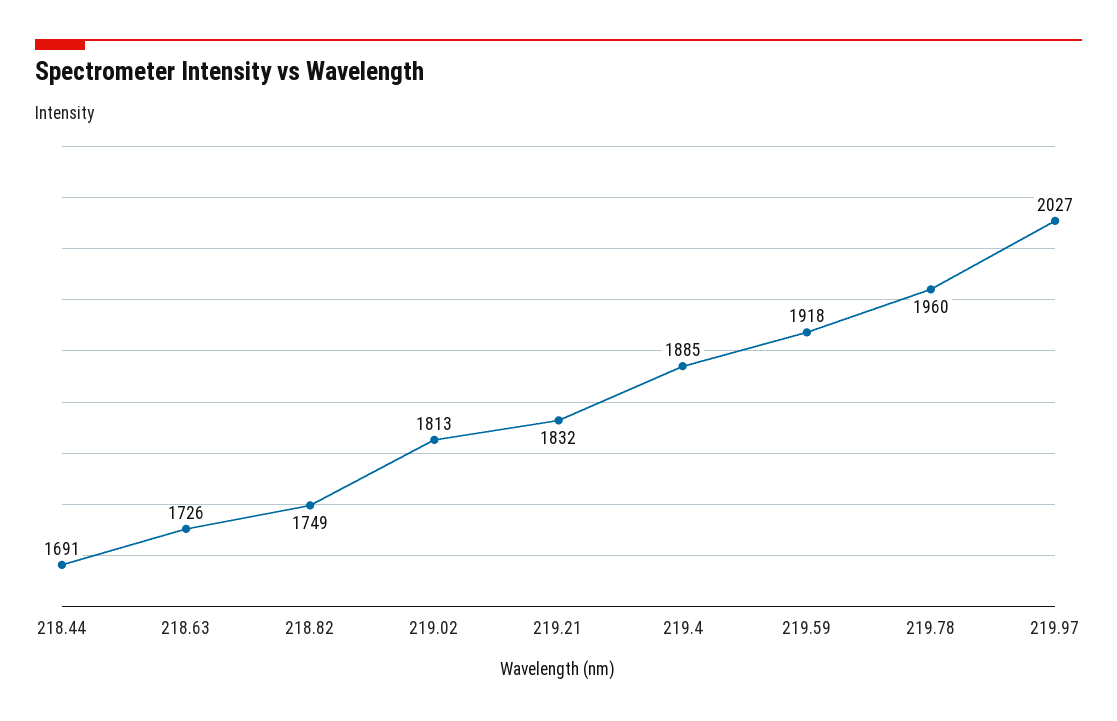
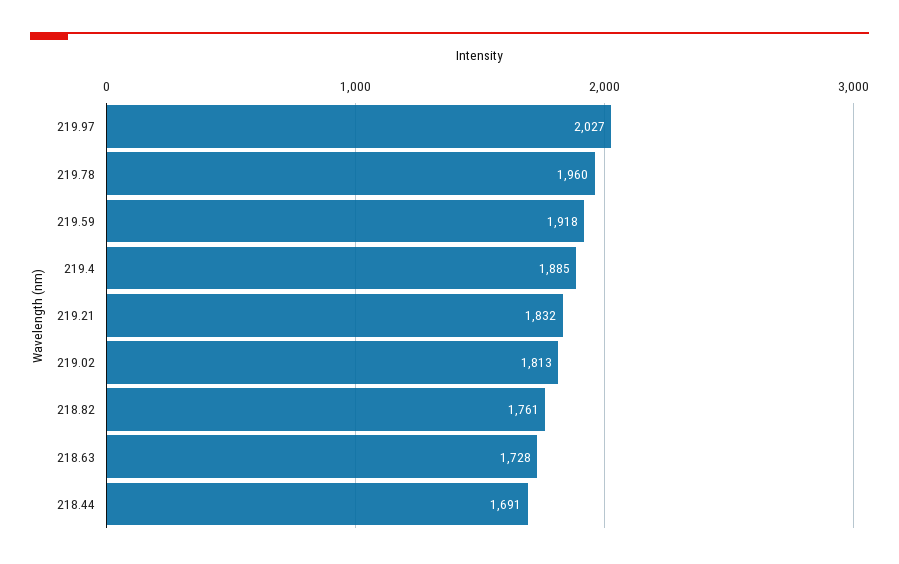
218.63: 1726 -> 1728
218.82: 1749 -> 1761

